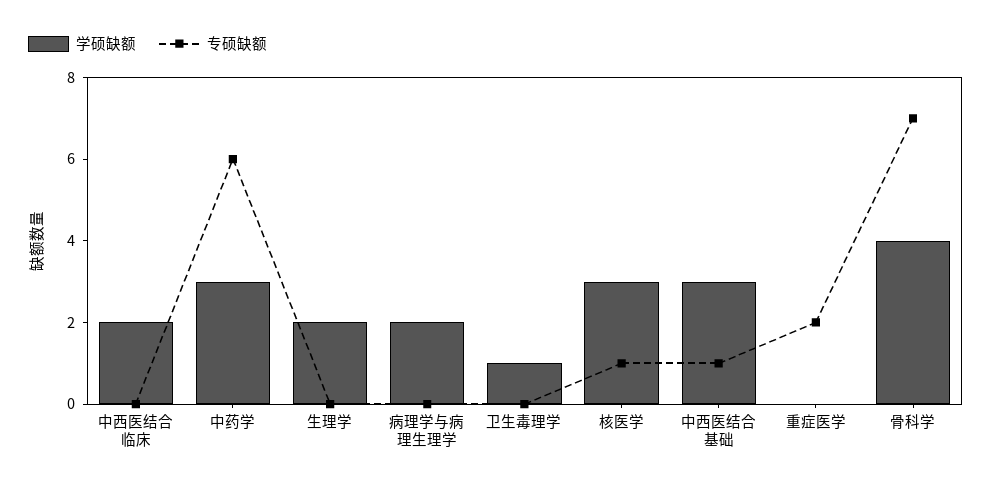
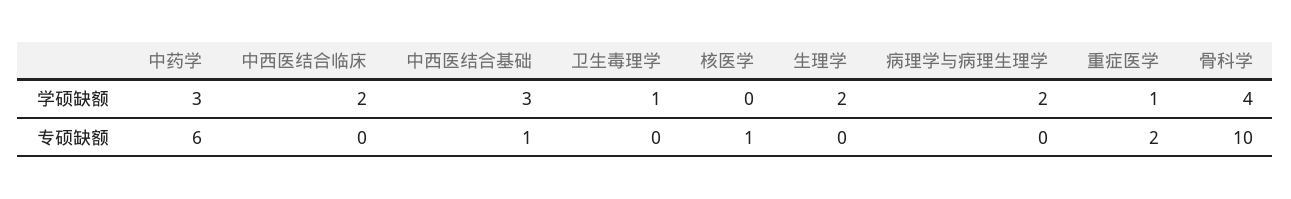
学硕缺额, 核医学: 3 -> 0
学硕缺额, 重症医学: 0 -> 1
专硕缺额, 骨科学: 7 -> 10

